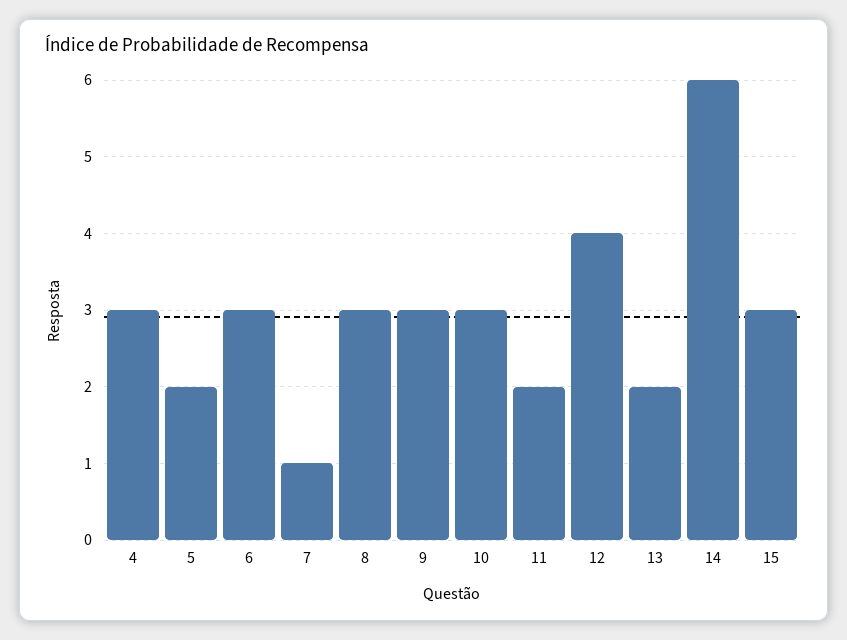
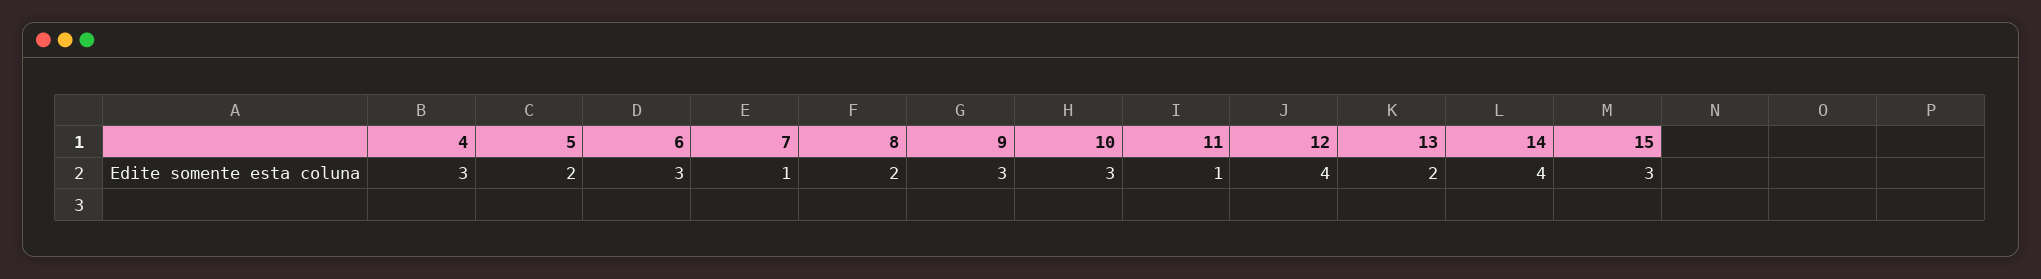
8: 3 -> 2
11: 2 -> 1
14: 6 -> 4

